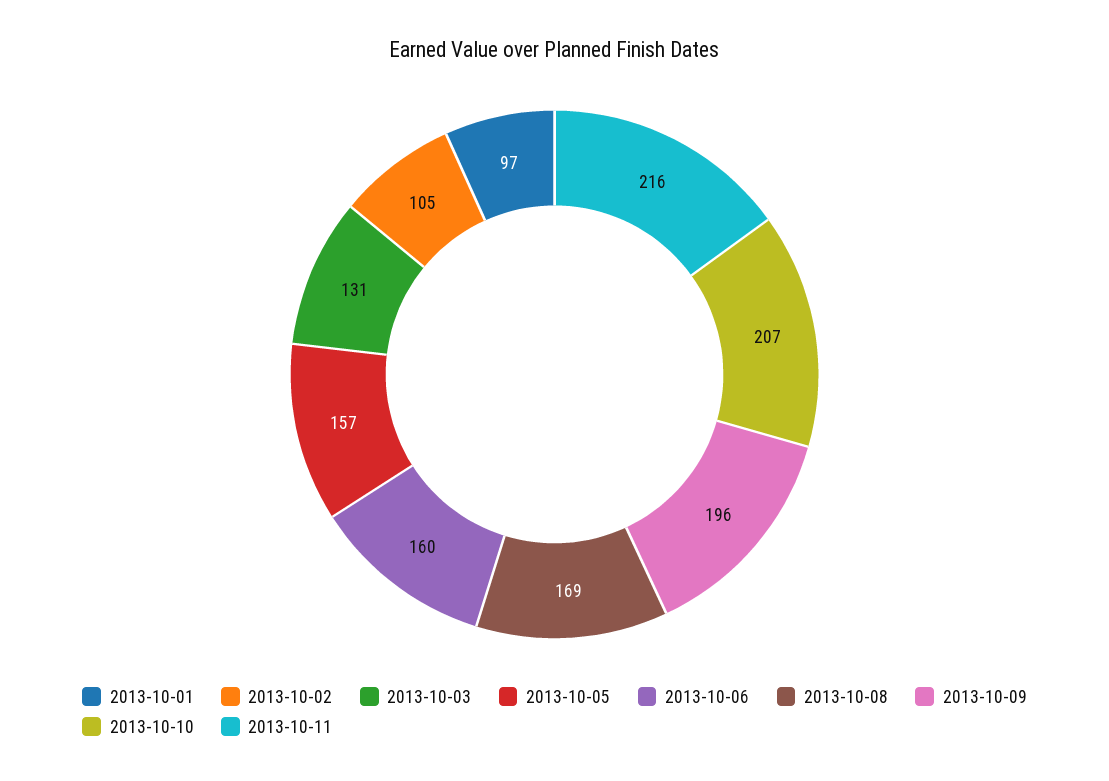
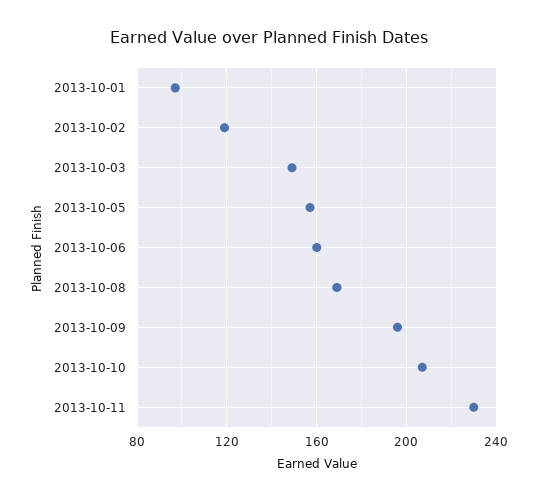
2013-10-02: 105 -> 120
2013-10-03: 131 -> 150
2013-10-11: 216 -> 230

